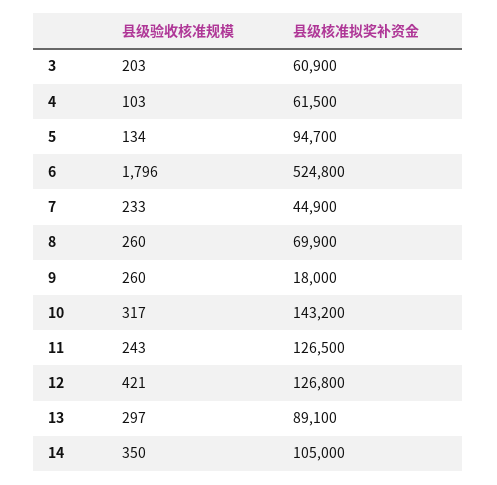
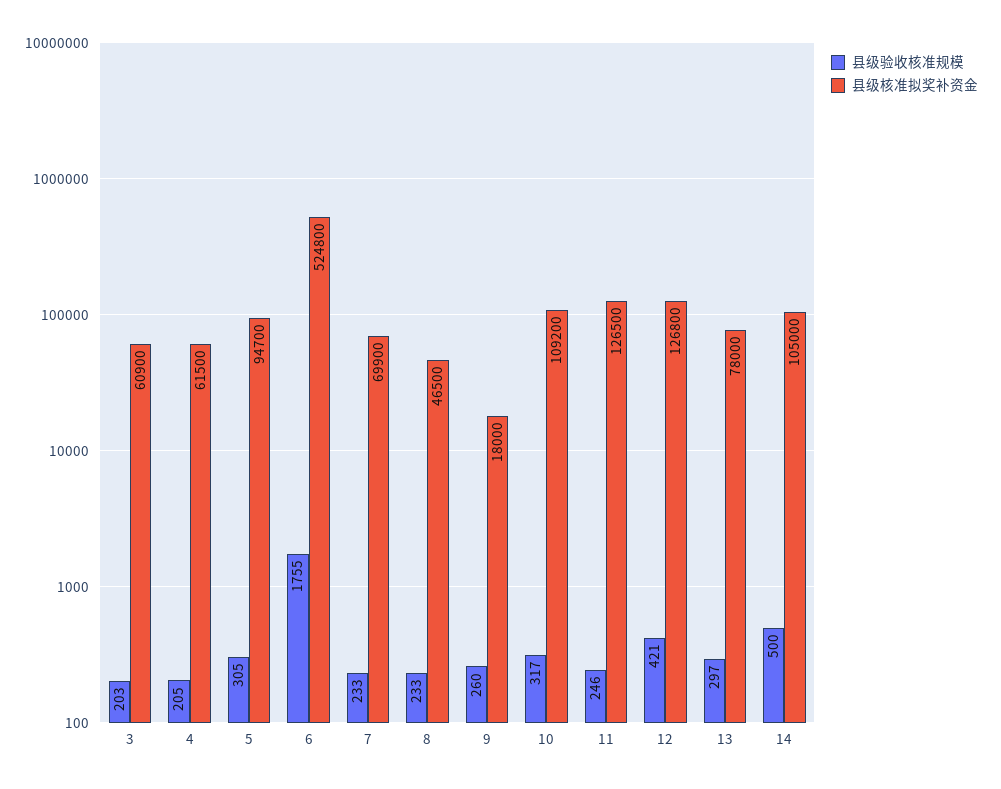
县级验收核准规模, 4: 103 -> 205
县级验收核准规模, 5: 134 -> 305
县级验收核准规模, 6: 1796 -> 1755
县级核准拟奖补资金, 7: 44900 -> 69900
县级验收核准规模, 8: 260 -> 233
县级核准拟奖补资金, 8: 69900 -> 46500
县级核准拟奖补资金, 10: 143200 -> 109200
县级验收核准规模, 11: 243 -> 246
县级核准拟奖补资金, 13: 89100 -> 78000
县级验收核准规模, 14: 350 -> 500

